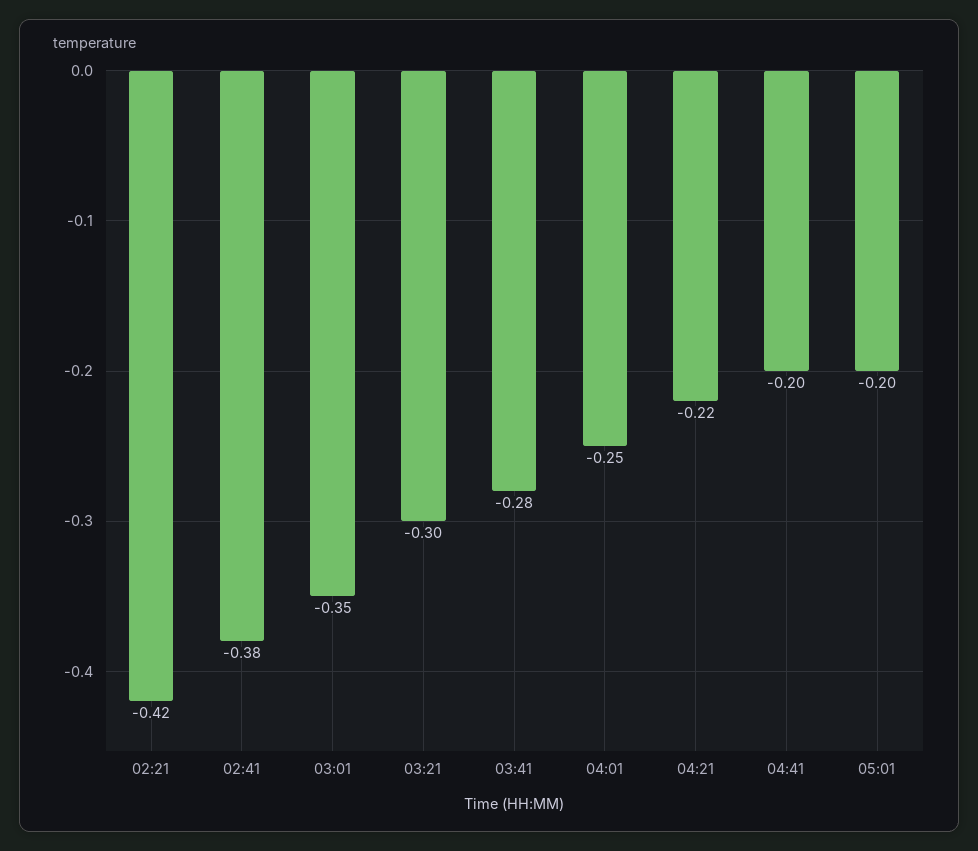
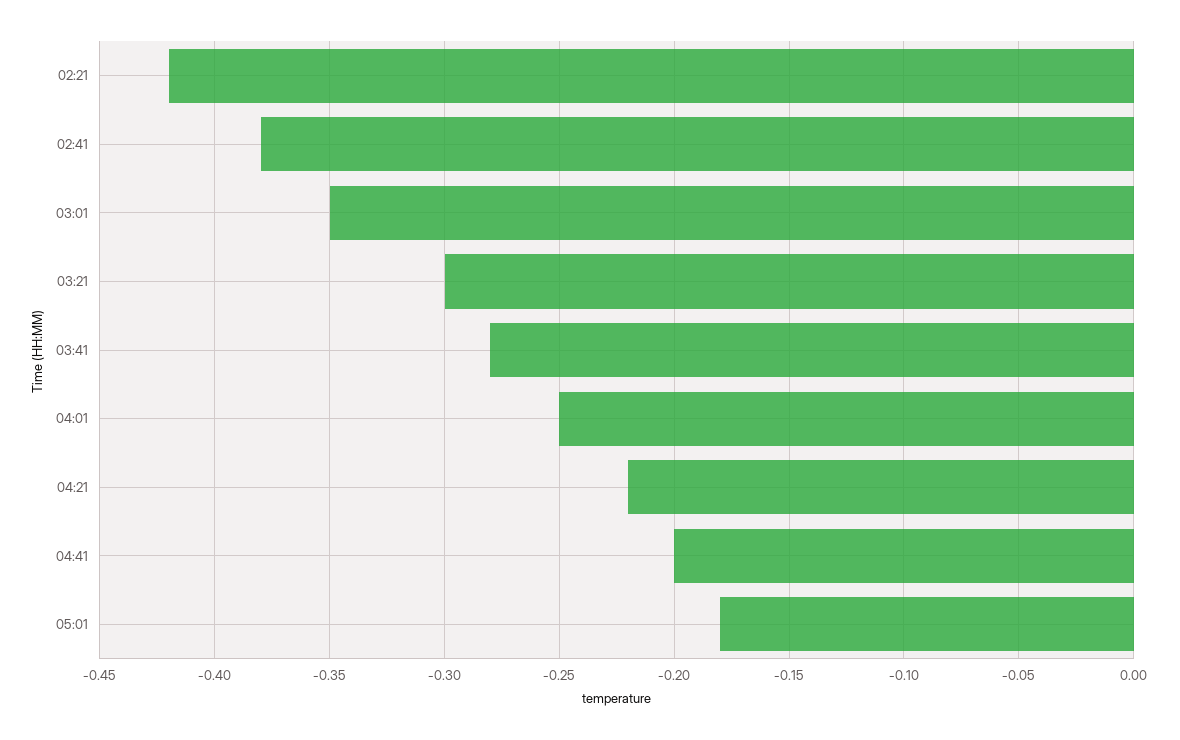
05:01: -0.2 -> -0.18

